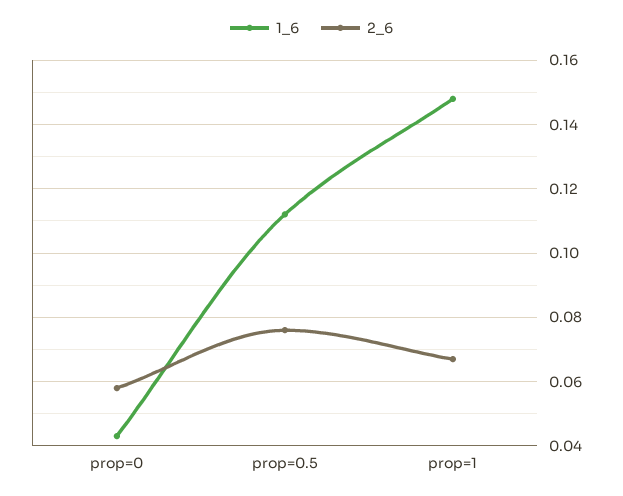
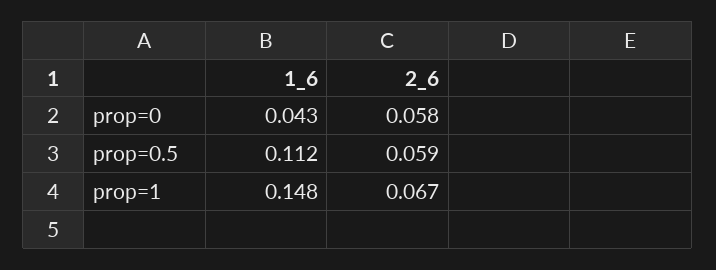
2_6, prop=0.5: 0.075 -> 0.059

